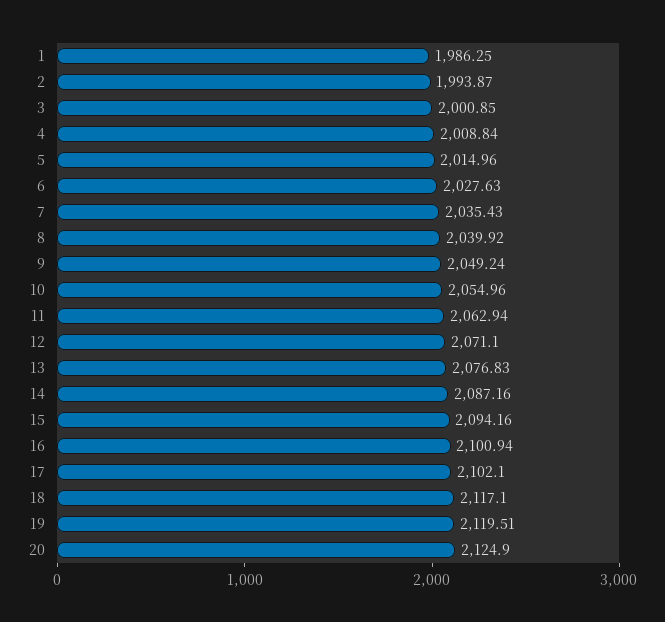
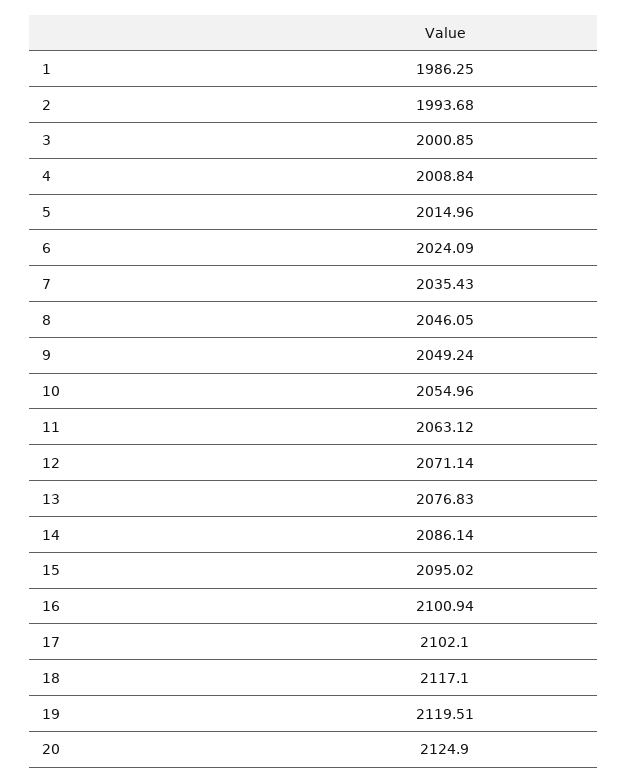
2: 1993.87 -> 1993.68
6: 2027.63 -> 2024.09
8: 2039.92 -> 2046.05
11: 2062.94 -> 2063.12
12: 2071.1 -> 2071.14
14: 2087.16 -> 2086.14
15: 2094.16 -> 2095.02

